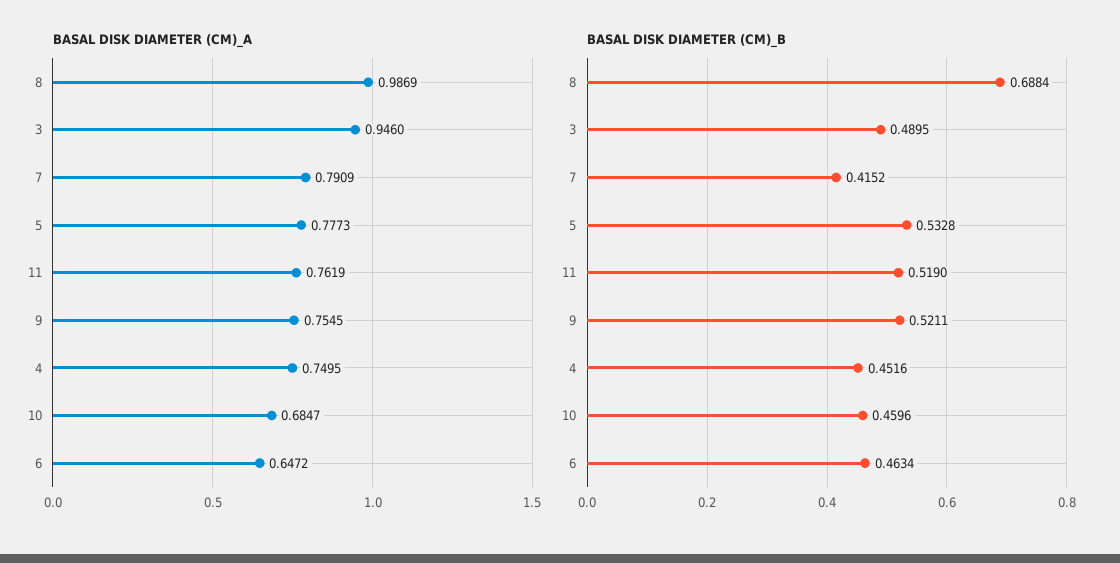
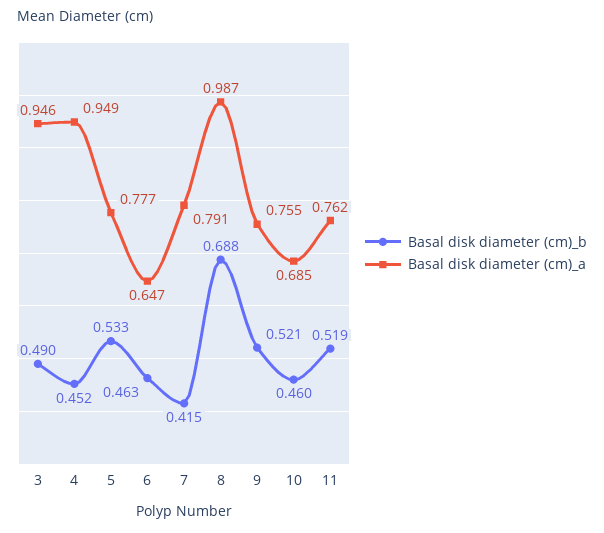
BASAL DISK DIAMETER (CM)_A, 4: 0.7495 -> 0.949

